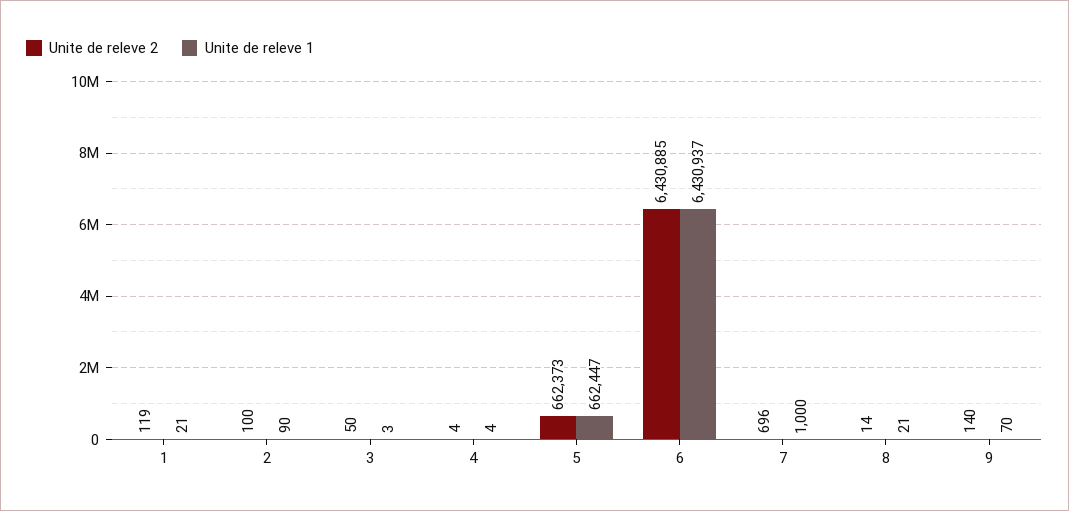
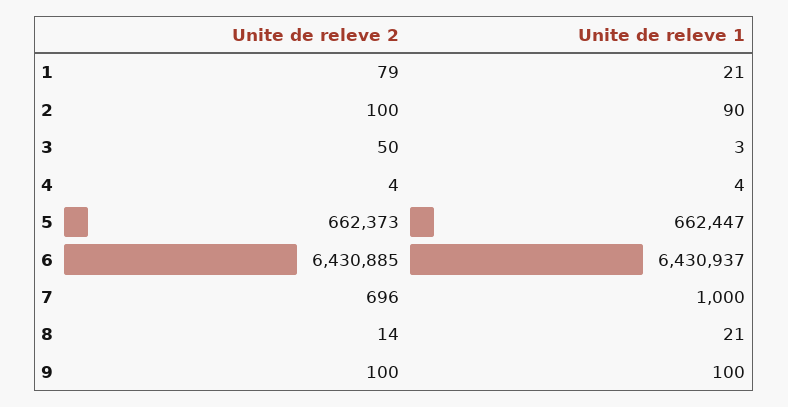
Unite de releve 2, 1: 119 -> 79
Unite de releve 2, 9: 140 -> 100
Unite de releve 1, 9: 70 -> 100

